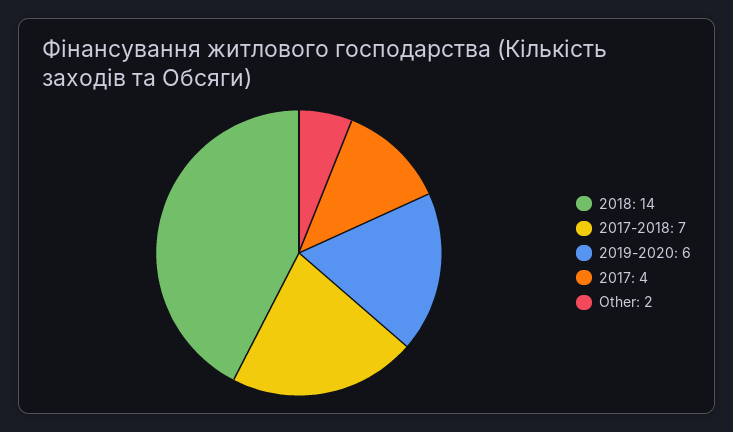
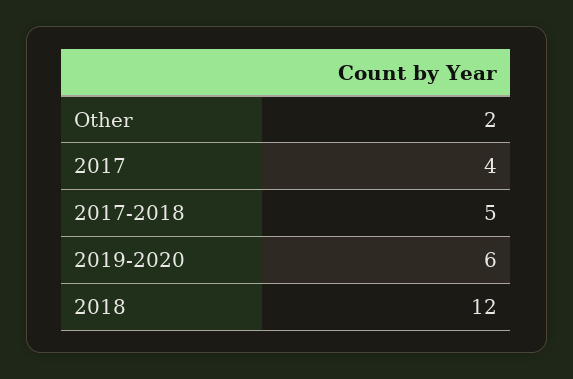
2018: 14 -> 12
2017-2018: 7 -> 5

